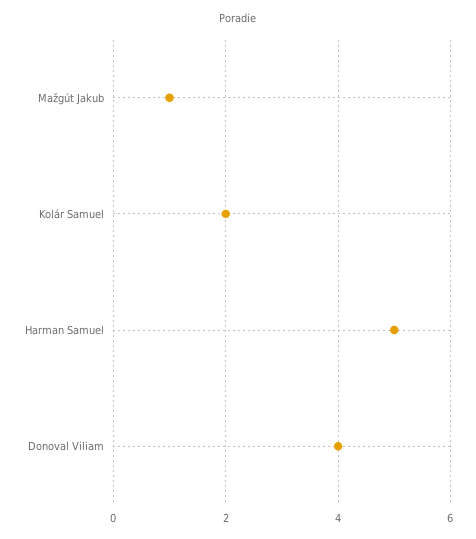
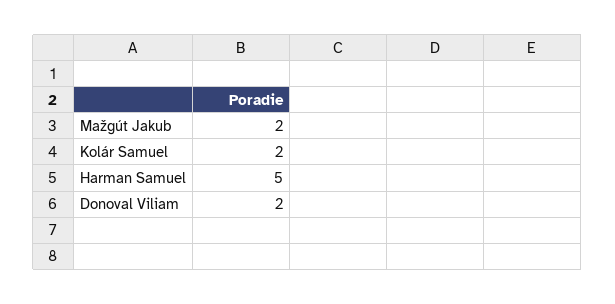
Mažgút Jakub: 1 -> 2
Donoval Viliam: 4 -> 2

